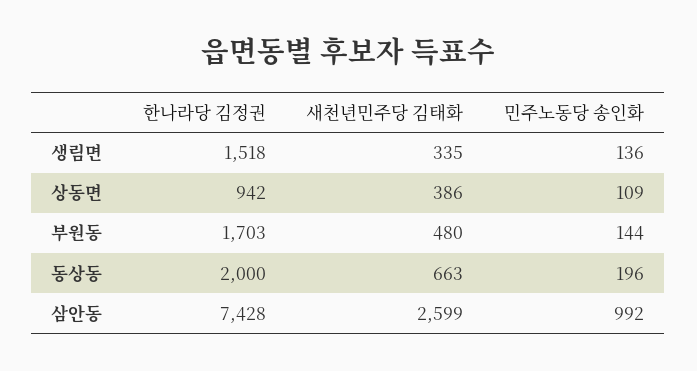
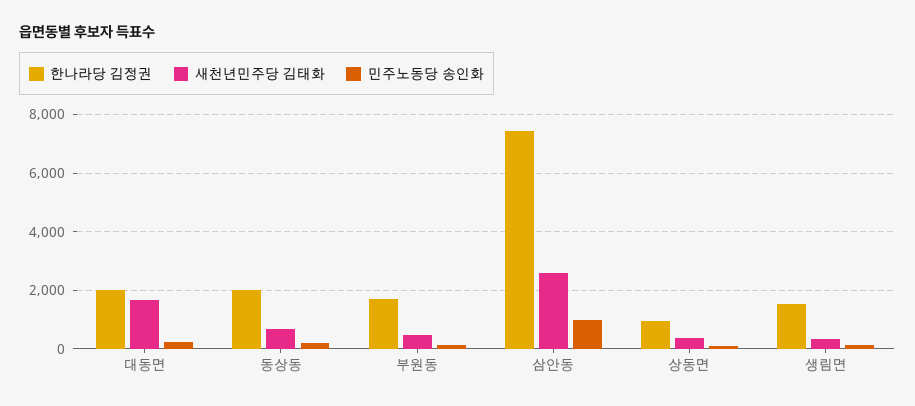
한나라당 김정권, 대동면: none -> 2000
새천년민주당 김태화, 대동면: none -> 1750
민주노동당 송인화, 대동면: none -> 250

